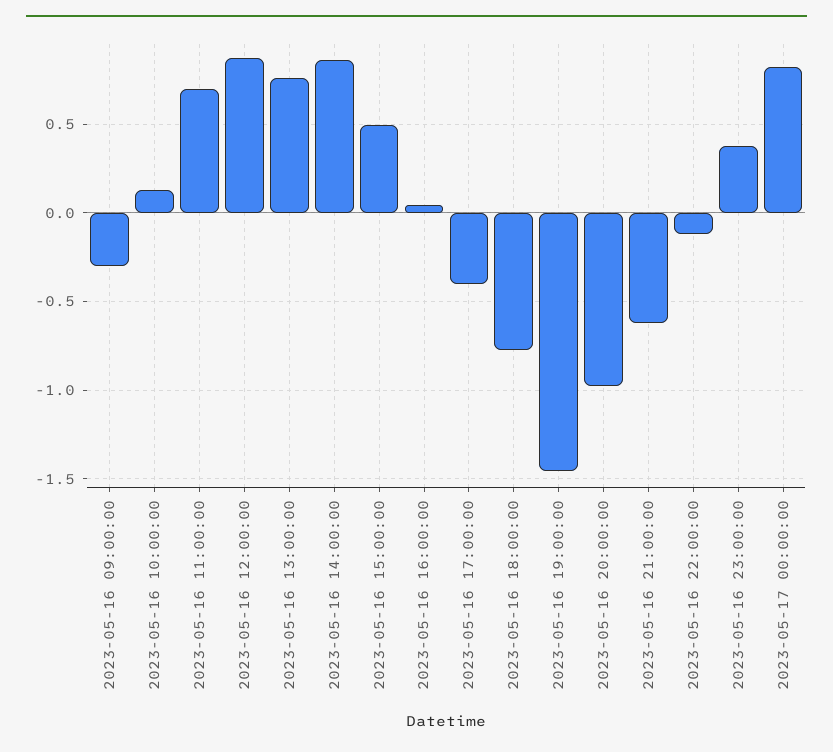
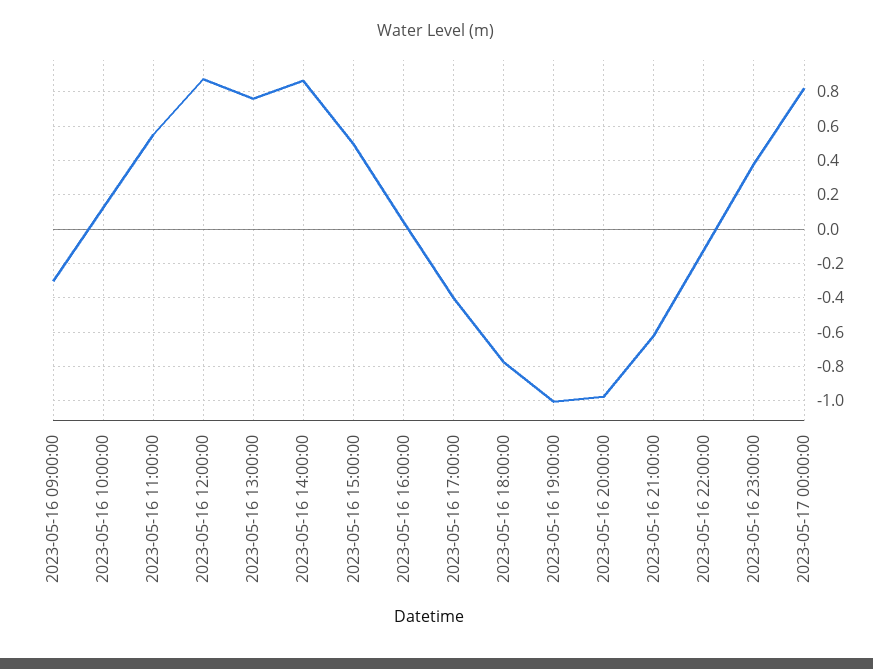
2023-05-16 11:00:00: 0.7 -> 0.55
2023-05-16 19:00:00: -1.45 -> -1

